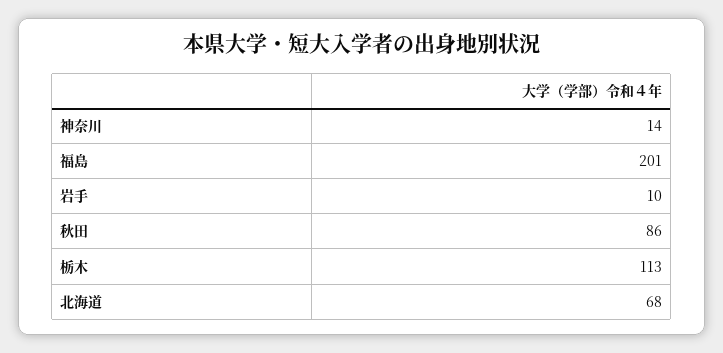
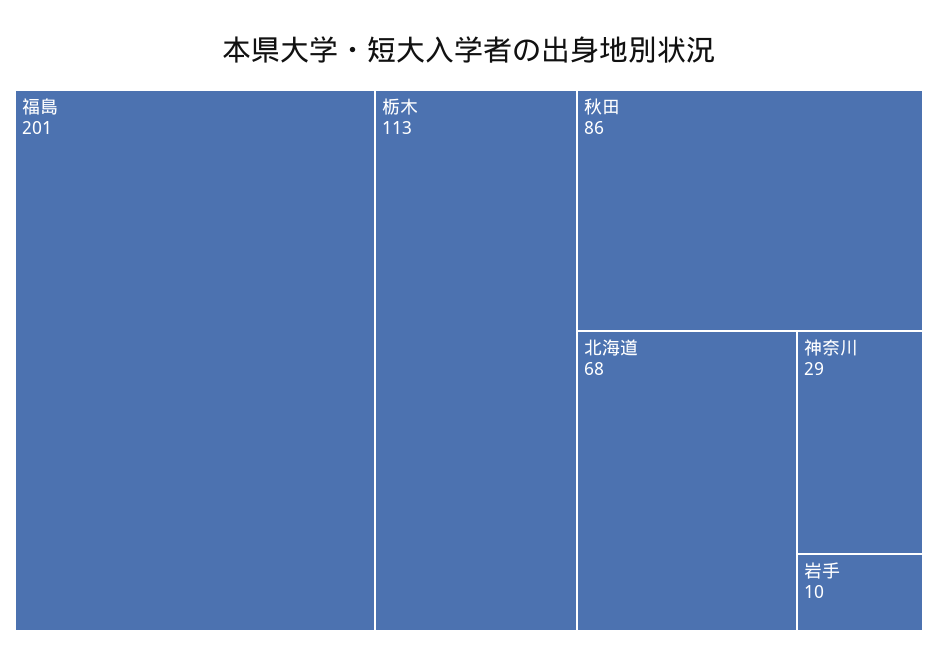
神奈川: 14 -> 29

